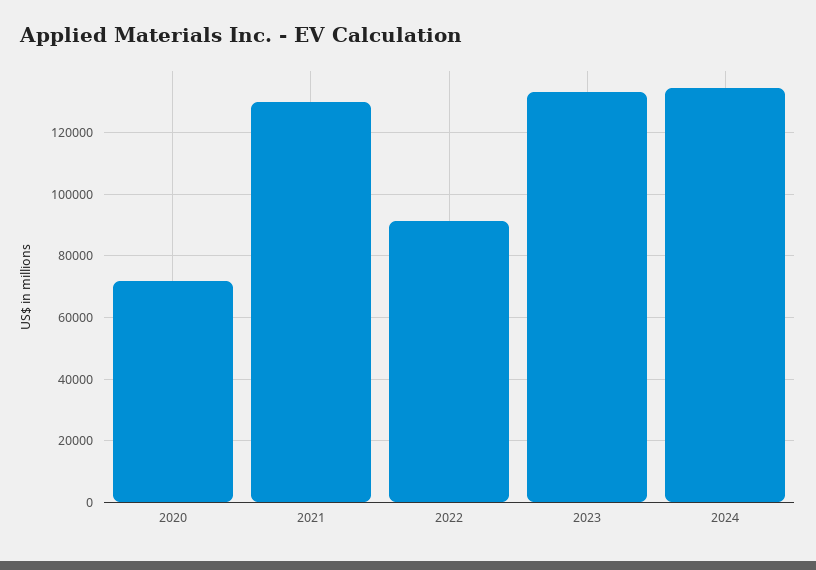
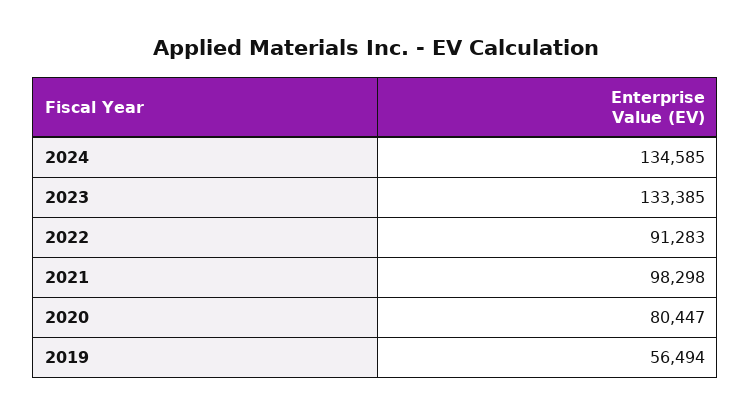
2020: 72000 -> 80447
2021: 130000 -> 98298
2019: none -> 56494

